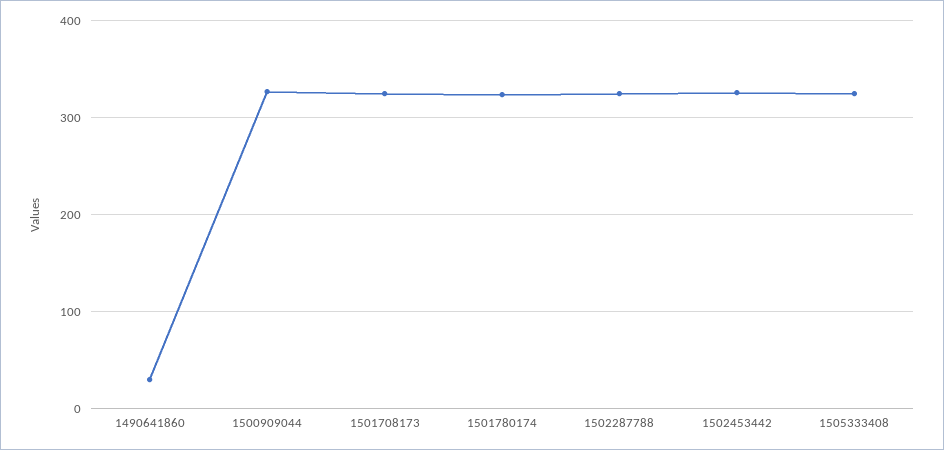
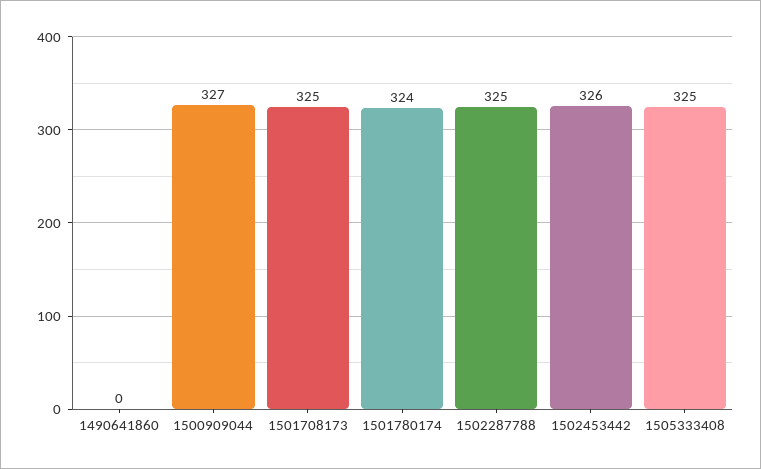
1490641860: 30 -> 0

